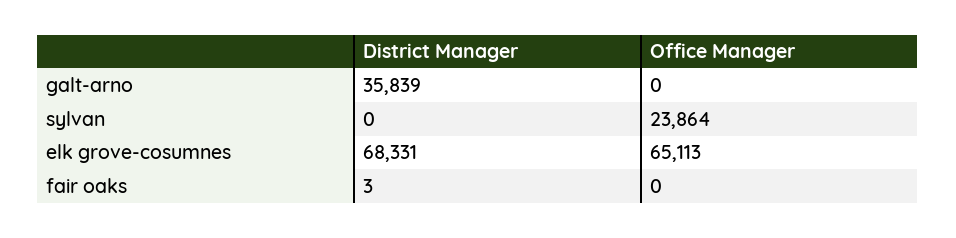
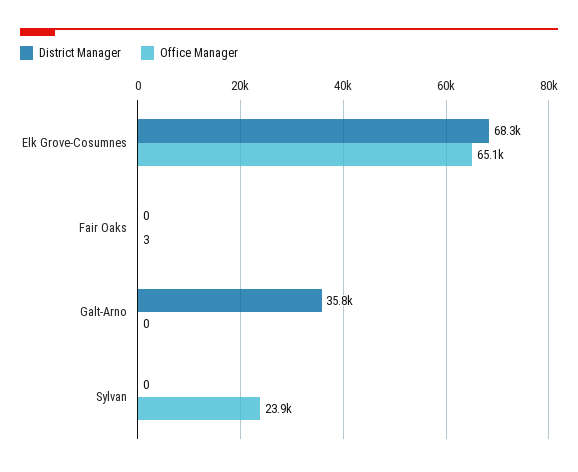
District Manager, fair oaks: 3 -> 0
Office Manager, fair oaks: 0 -> 3

